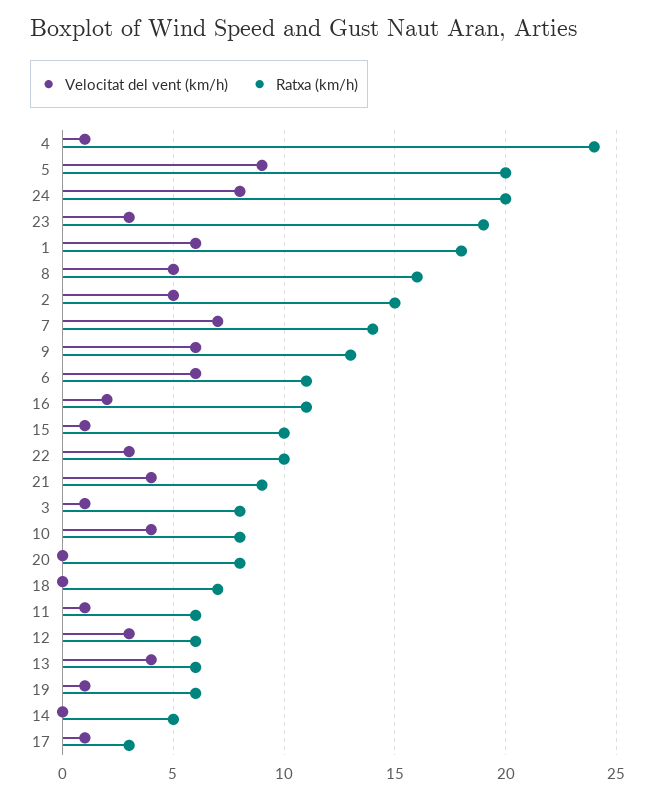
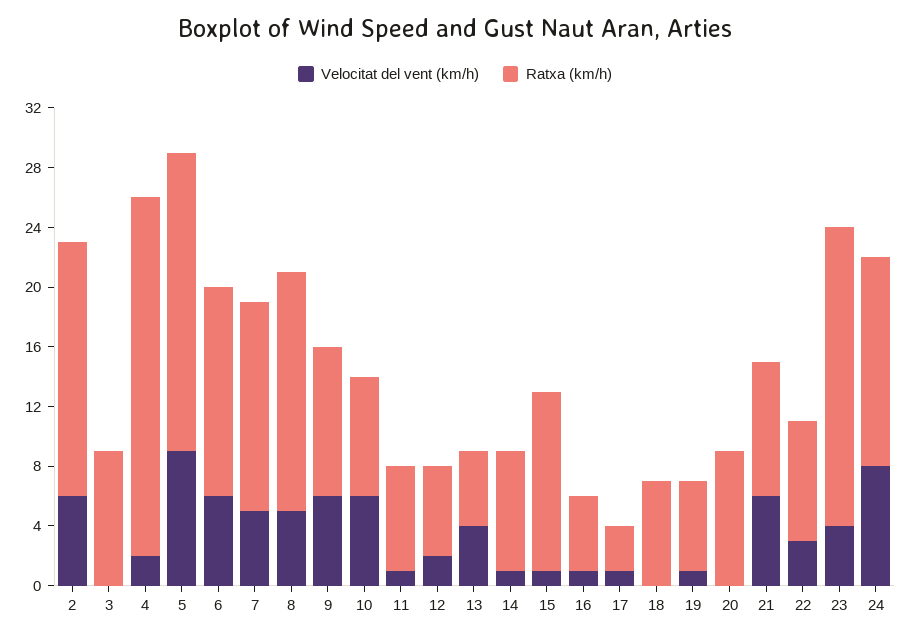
Velocitat del vent (km/h), 4: 1 -> 2
Ratxa (km/h), 24: 20 -> 14
Velocitat del vent (km/h), 23: 3 -> 4
Ratxa (km/h), 23: 19 -> 20
Velocitat del vent (km/h), 1: 6 -> none
Ratxa (km/h), 1: 18 -> none
Velocitat del vent (km/h), 2: 5 -> 6
Ratxa (km/h), 2: 15 -> 17
Velocitat del vent (km/h), 7: 7 -> 5
Ratxa (km/h), 9: 13 -> 10
Ratxa (km/h), 6: 11 -> 14
Velocitat del vent (km/h), 16: 2 -> 1
Ratxa (km/h), 16: 11 -> 5
Ratxa (km/h), 15: 10 -> 12
Ratxa (km/h), 22: 10 -> 8
Velocitat del vent (km/h), 21: 4 -> 6
Velocitat del vent (km/h), 3: 1 -> 0
Ratxa (km/h), 3: 8 -> 9
Velocitat del vent (km/h), 10: 4 -> 6
Ratxa (km/h), 20: 8 -> 9
Ratxa (km/h), 11: 6 -> 7
Velocitat del vent (km/h), 12: 3 -> 2
Ratxa (km/h), 13: 6 -> 5
Velocitat del vent (km/h), 14: 0 -> 1
Ratxa (km/h), 14: 5 -> 8

